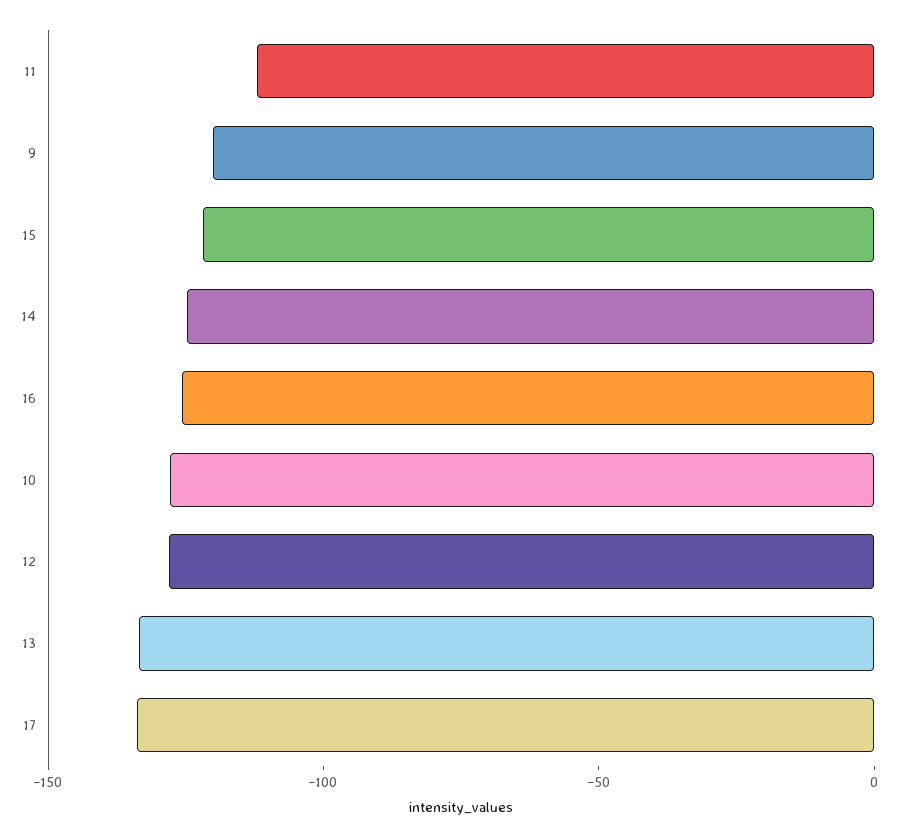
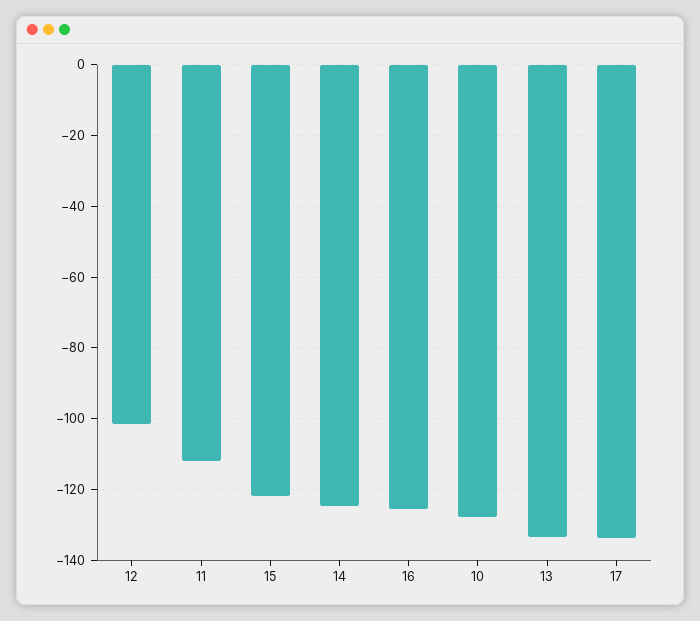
9: -120 -> none
12: -130 -> -102

